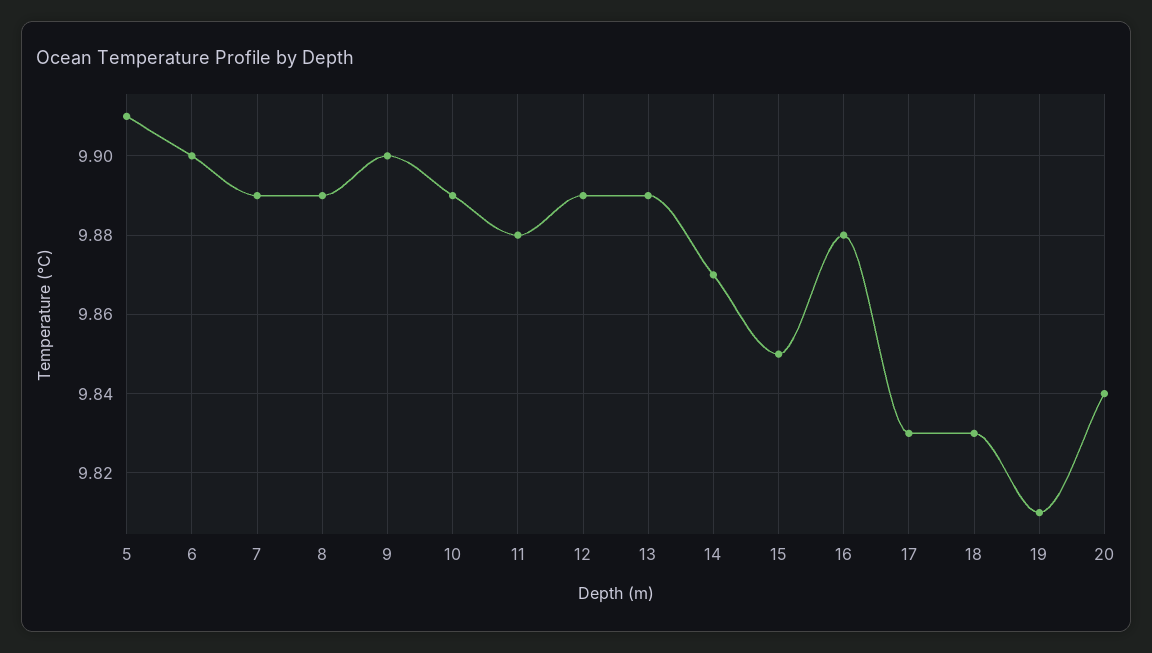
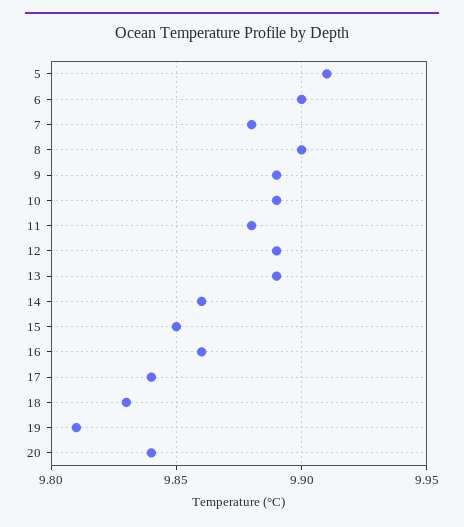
7: 9.89 -> 9.88
8: 9.89 -> 9.9
9: 9.9 -> 9.89
14: 9.87 -> 9.86
16: 9.88 -> 9.86
17: 9.83 -> 9.84

